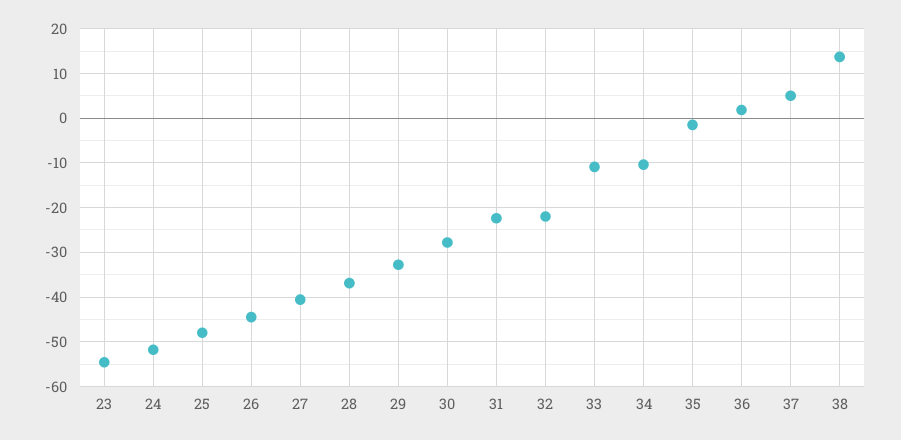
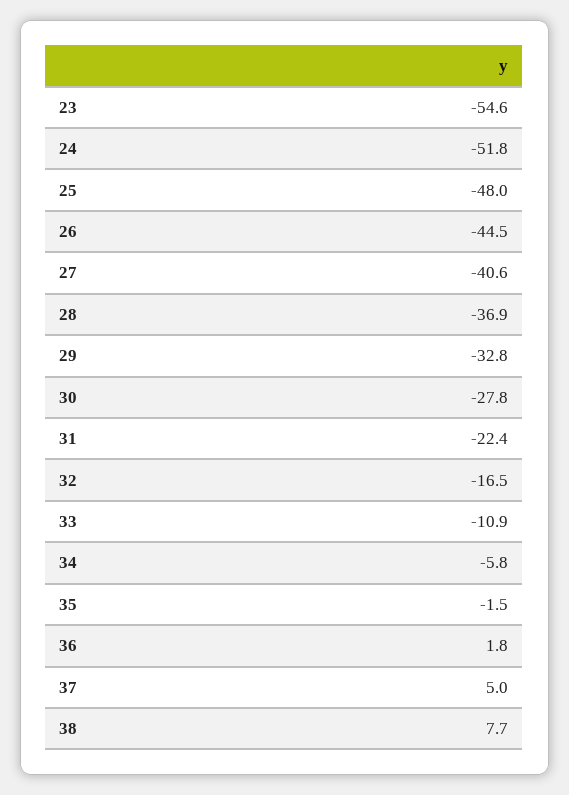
32: -22 -> -16.5
34: -10 -> -5.8
38: 14 -> 7.7

